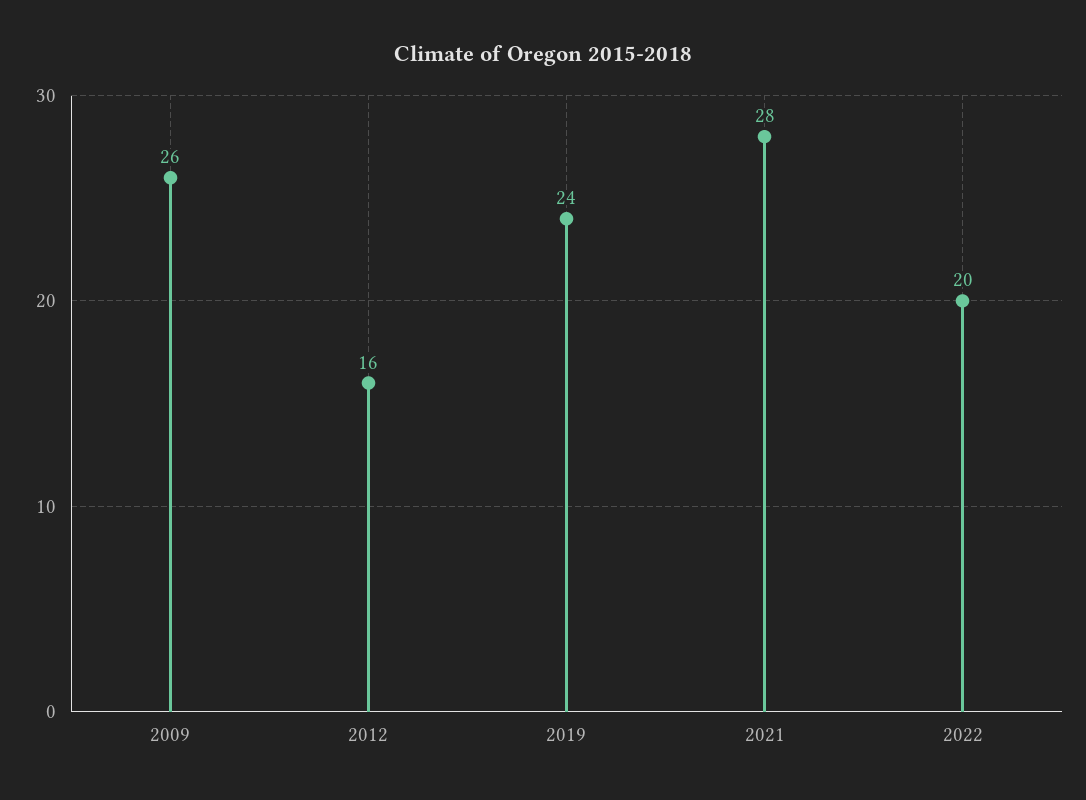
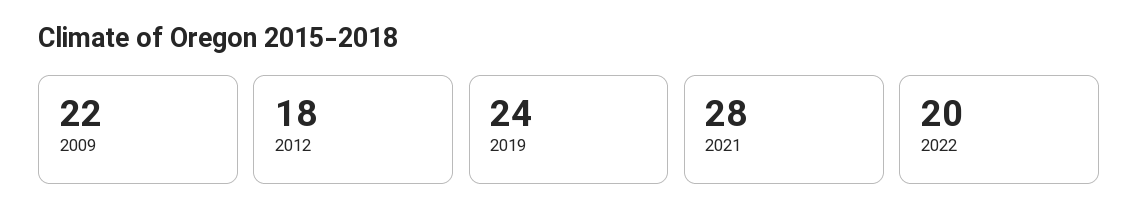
2009: 26 -> 22
2012: 16 -> 18

